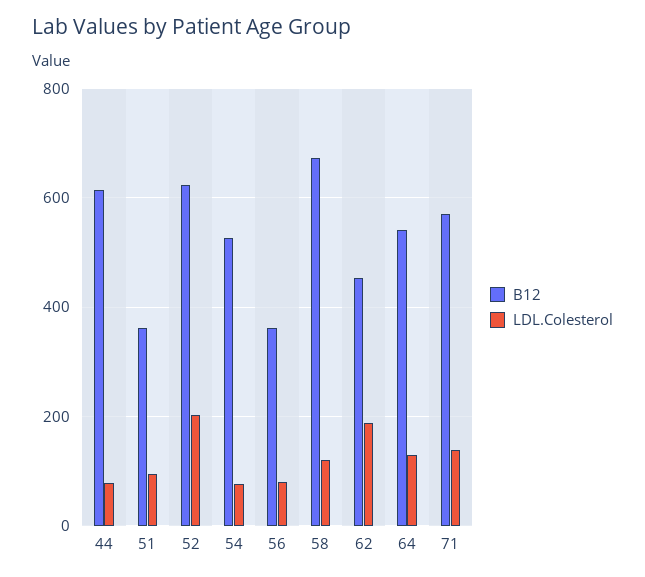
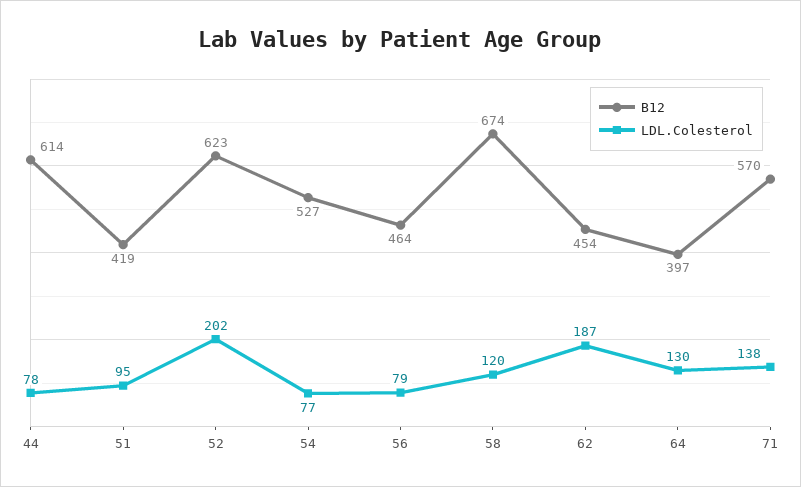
B12, 51: 360 -> 419
B12, 56: 360 -> 464
B12, 64: 540 -> 397

